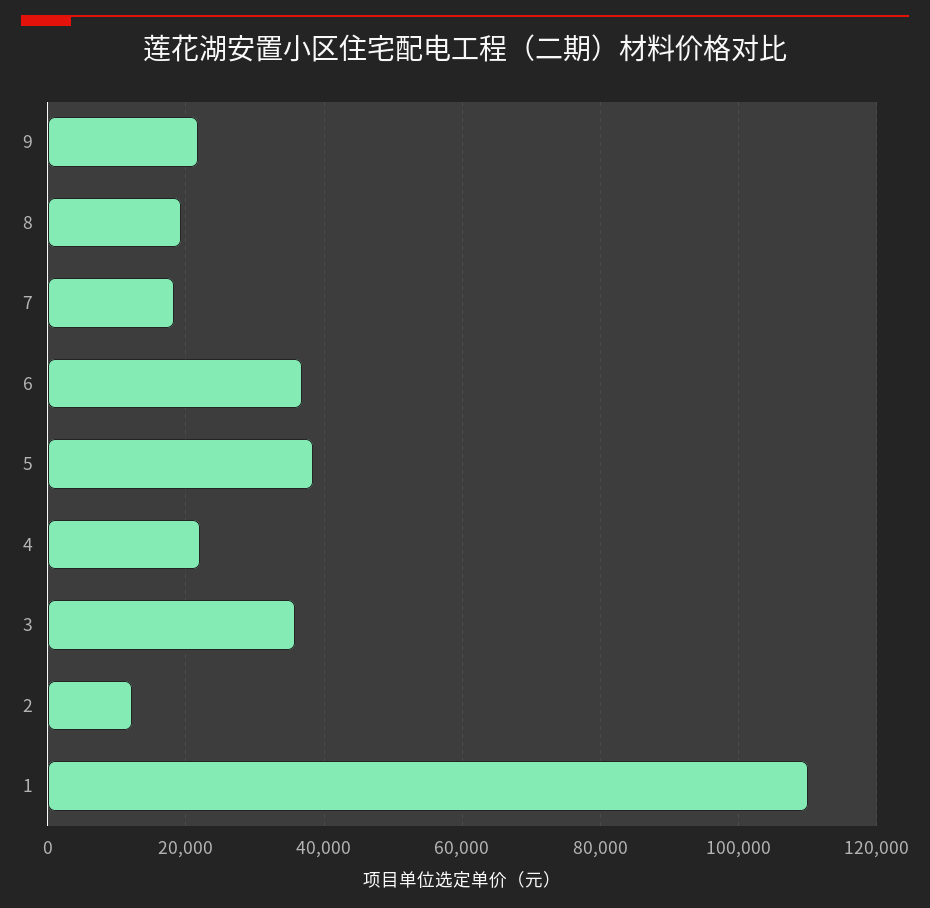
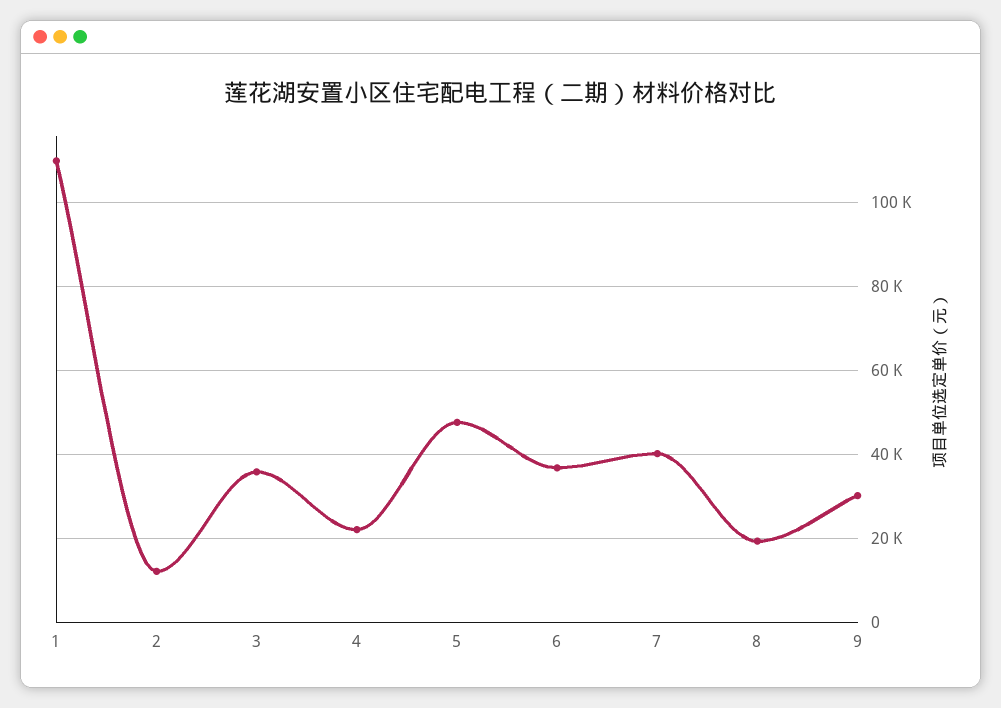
9: 22000 -> 30000
7: 18000 -> 40000
5: 38000 -> 48000

